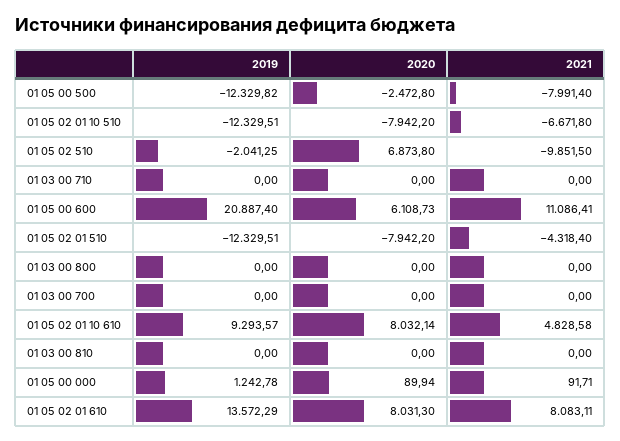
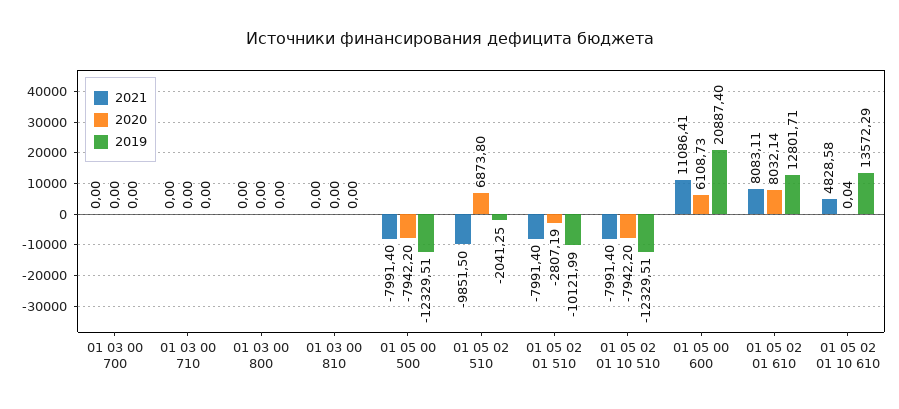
2019, 01 05 00 500: -12329.82 -> -12329.51
2020, 01 05 00 500: -2472.8 -> -7942.2
2021, 01 05 02 01 10 510: -6671.8 -> -7991.4
2019, 01 05 02 01 510: -12329.51 -> -10121.99
2020, 01 05 02 01 510: -7942.2 -> -2807.19
2021, 01 05 02 01 510: -4318.4 -> -7991.4
2019, 01 05 02 01 10 610: 9293.57 -> 13572.29
2020, 01 05 02 01 10 610: 8032.14 -> 0.04
2019, 01 05 00 000: 1242.78 -> none
2020, 01 05 00 000: 89.94 -> none
2021, 01 05 00 000: 91.71 -> none
2019, 01 05 02 01 610: 13572.29 -> 12801.71
2020, 01 05 02 01 610: 8031.3 -> 8032.14

